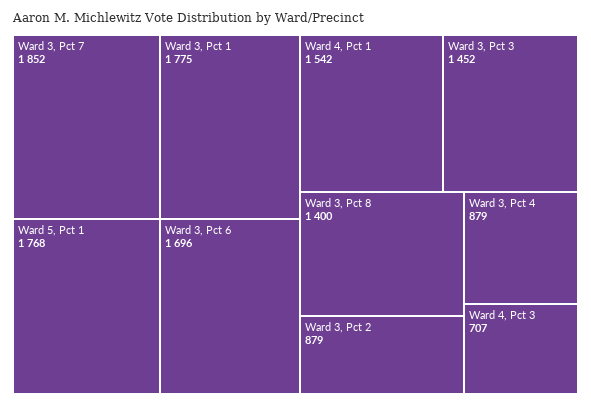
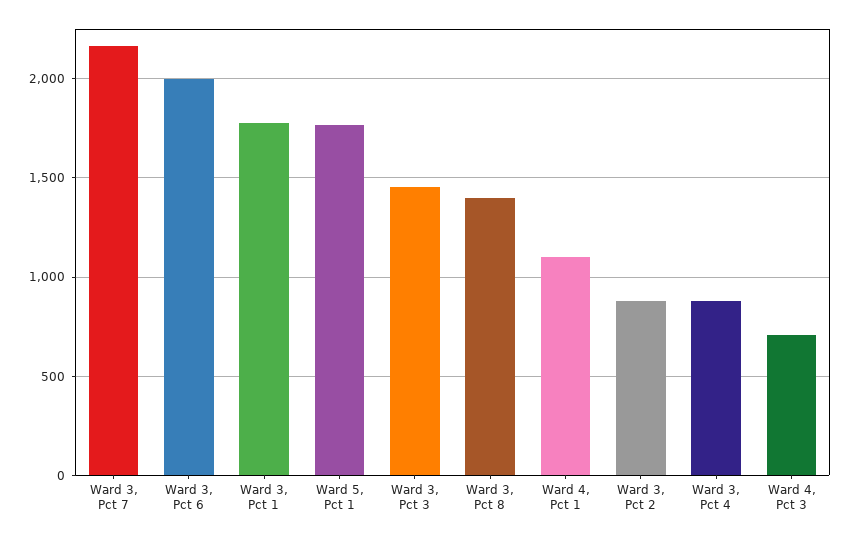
Ward 3, Pct 7: 1852 -> 2150
Ward 3, Pct 6: 1696 -> 2000
Ward 4, Pct 1: 1542 -> 1100

